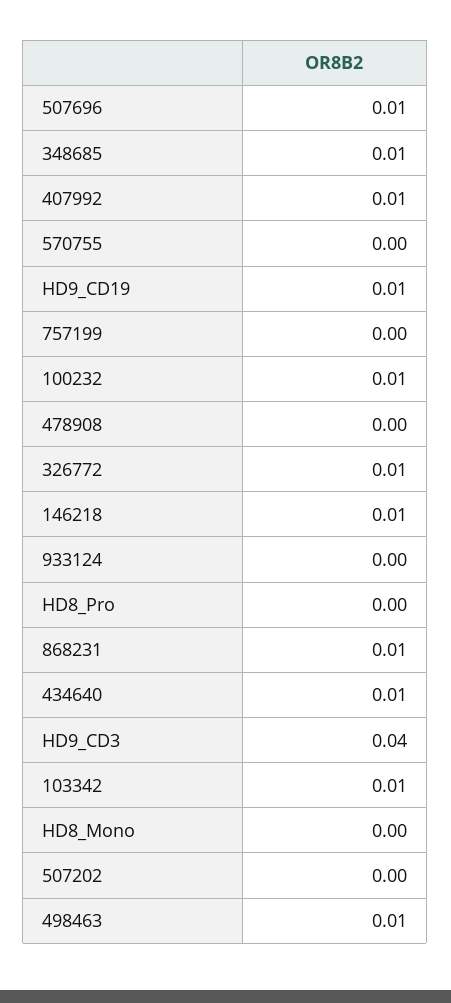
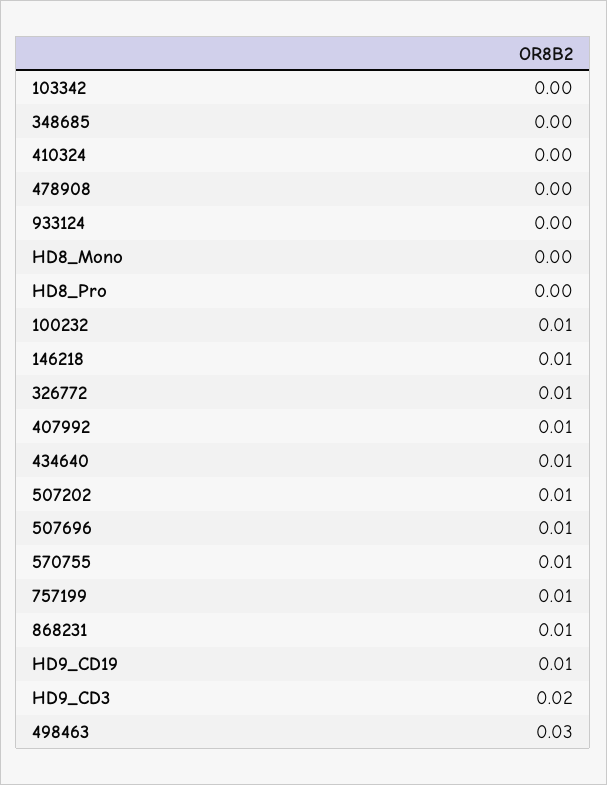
348685: 0.01 -> 0
570755: 0 -> 0.01
757199: 0 -> 0.01
HD9_CD3: 0.04 -> 0.02
103342: 0.01 -> 0
507202: 0 -> 0.01
498463: 0.01 -> 0.03
410324: none -> 0

